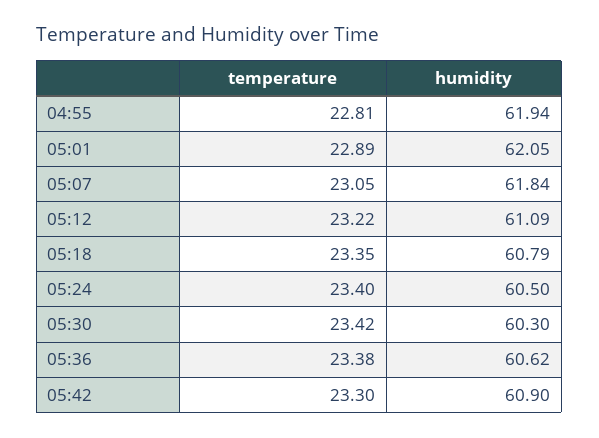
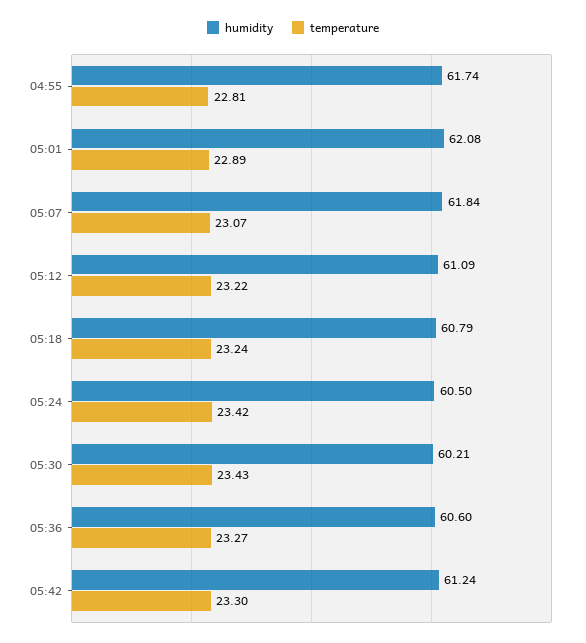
humidity, 04:55: 61.94 -> 61.74
humidity, 05:01: 62.05 -> 62.08
temperature, 05:07: 23.05 -> 23.07
temperature, 05:18: 23.35 -> 23.24
temperature, 05:24: 23.4 -> 23.42
temperature, 05:30: 23.42 -> 23.43
humidity, 05:30: 60.3 -> 60.21
temperature, 05:36: 23.38 -> 23.27
humidity, 05:36: 60.62 -> 60.6
humidity, 05:42: 60.9 -> 61.24

